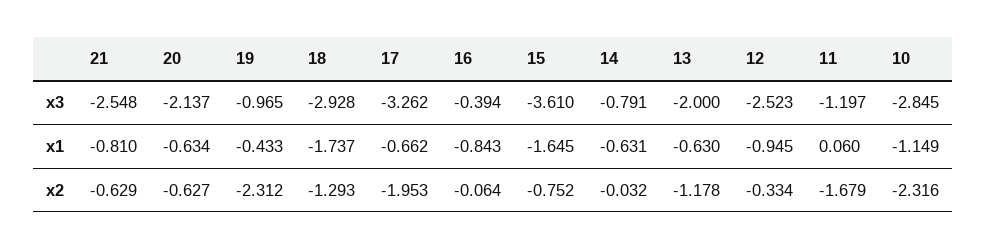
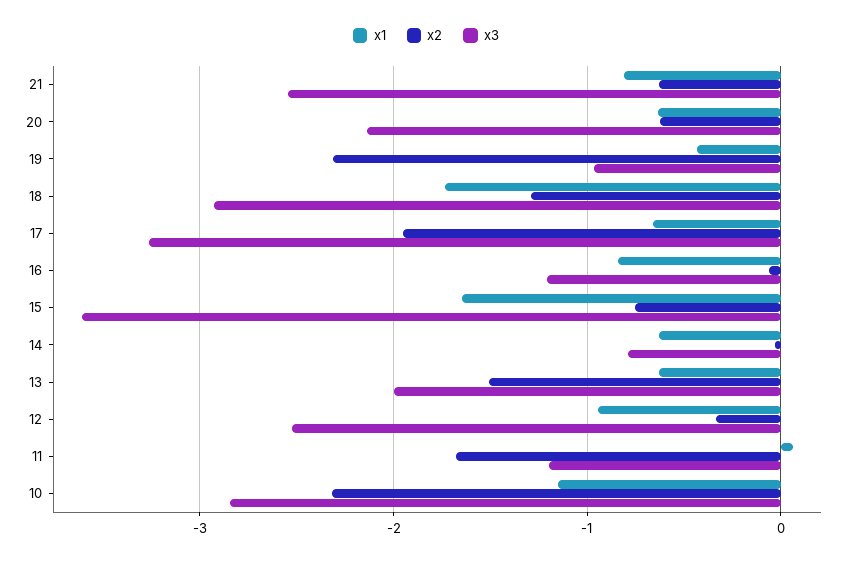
x3, 16: -0.394 -> -1.2
x2, 13: -1.178 -> -1.5

